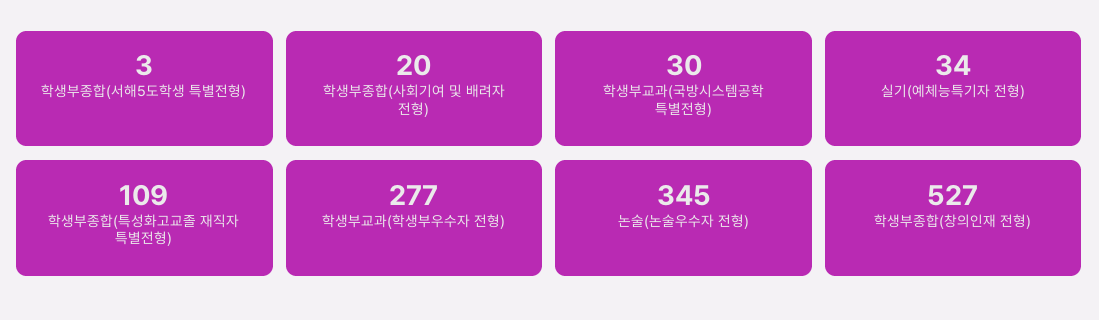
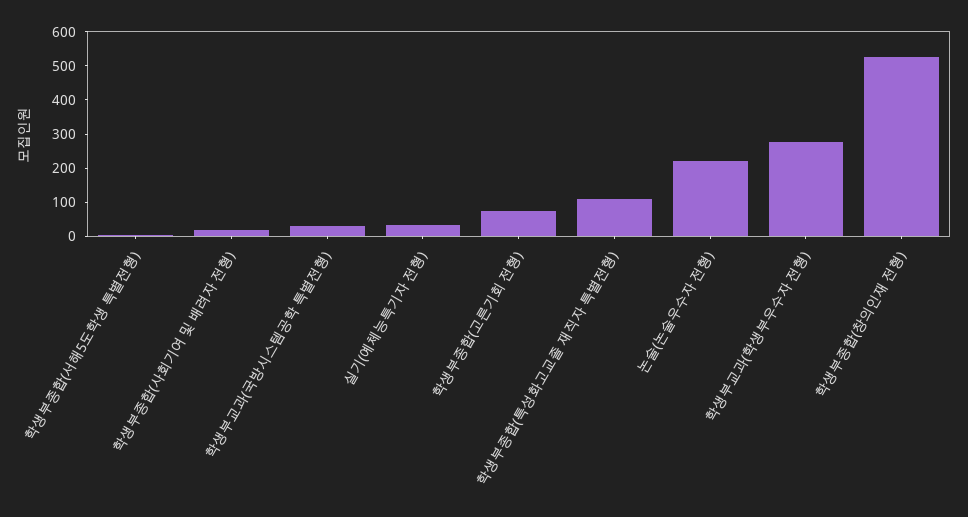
논술(논술우수자 전형): 345 -> 225
학생부종합(고른기회 전형): none -> 75

